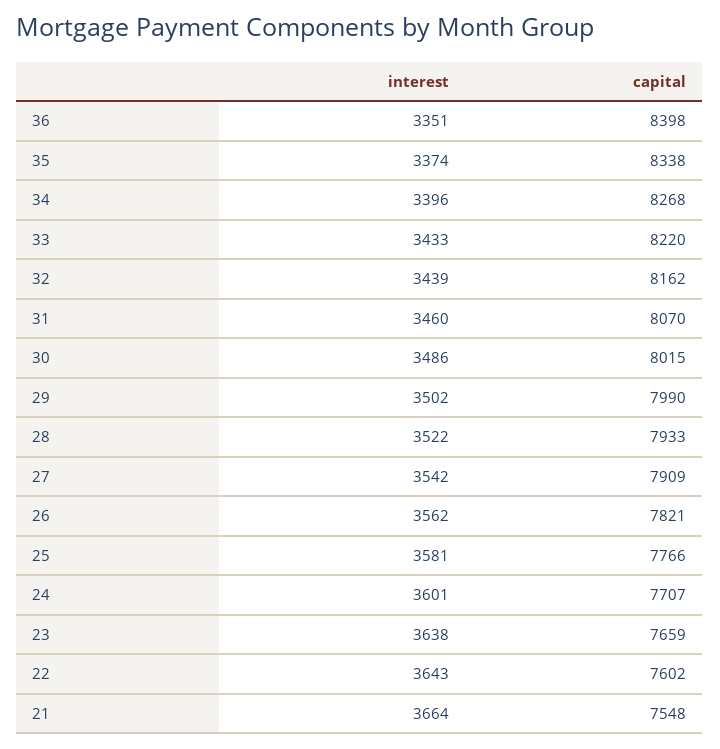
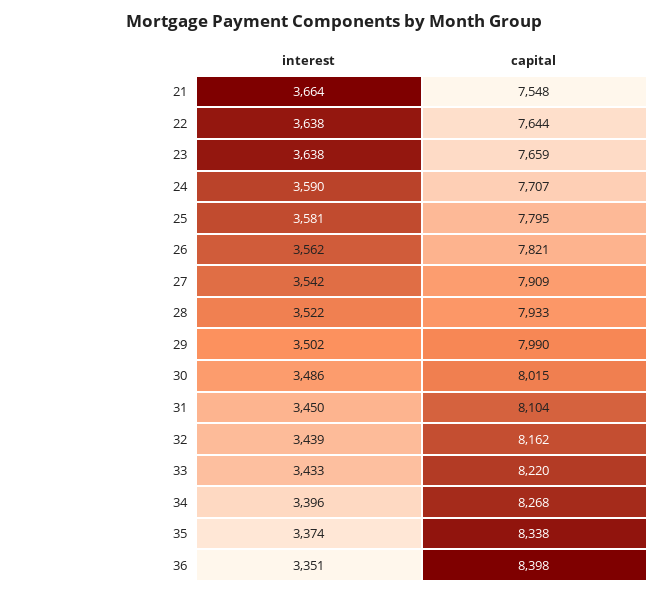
interest, 31: 3460 -> 3450
capital, 31: 8070 -> 8104
capital, 25: 7766 -> 7795
interest, 24: 3601 -> 3590
interest, 22: 3643 -> 3638
capital, 22: 7602 -> 7644

